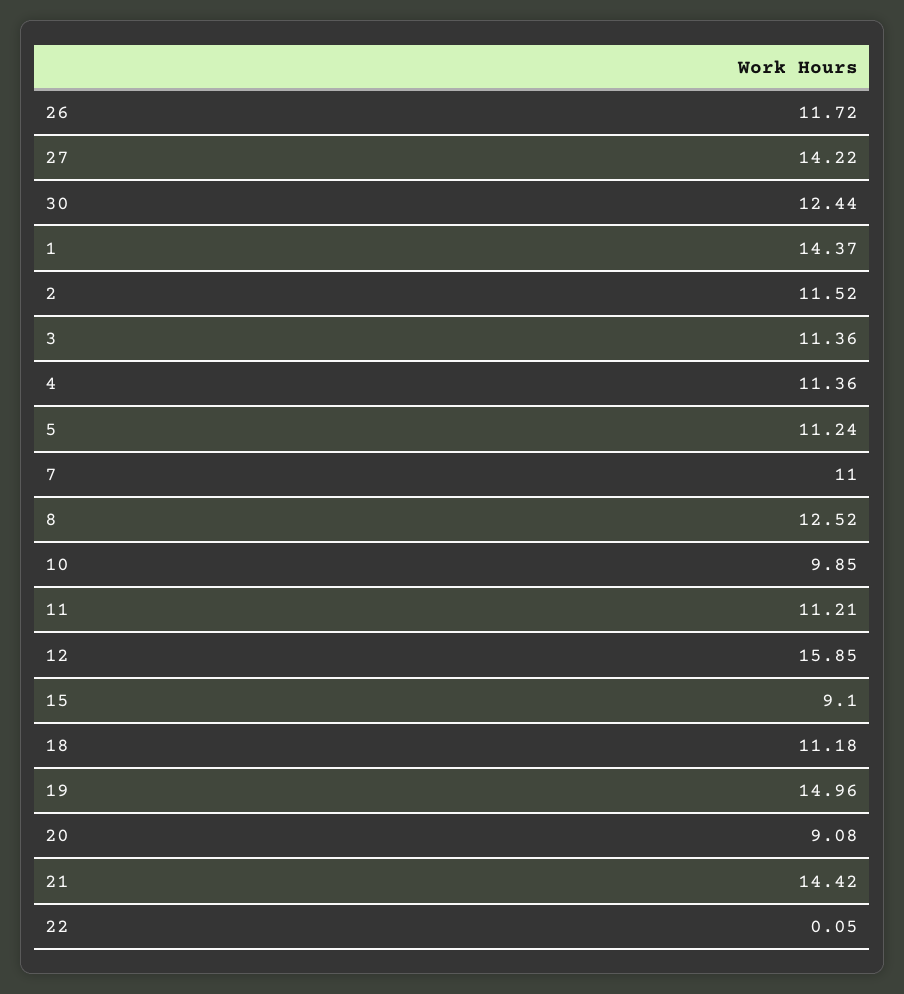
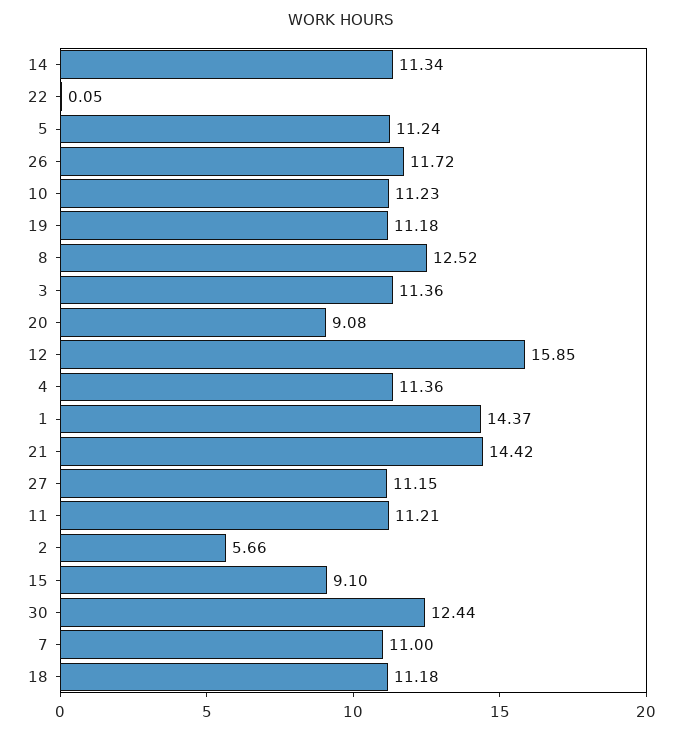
27: 14.22 -> 11.15
2: 11.52 -> 5.66
10: 9.85 -> 11.23
19: 14.96 -> 11.18
14: none -> 11.34

